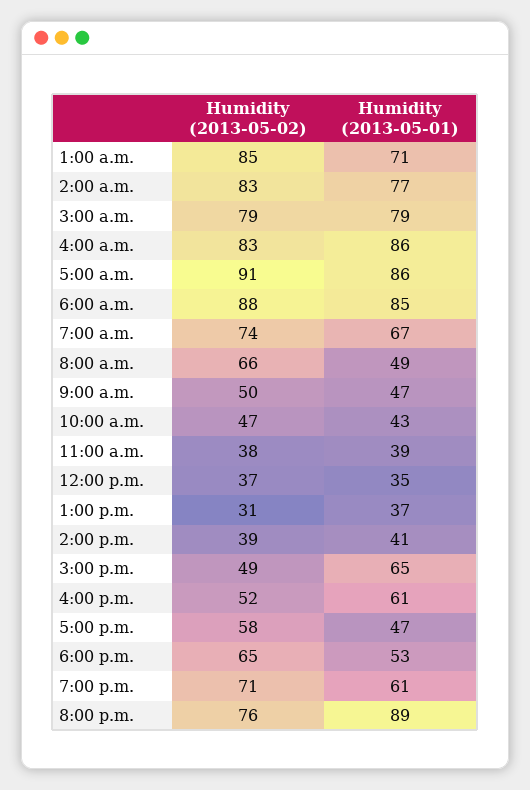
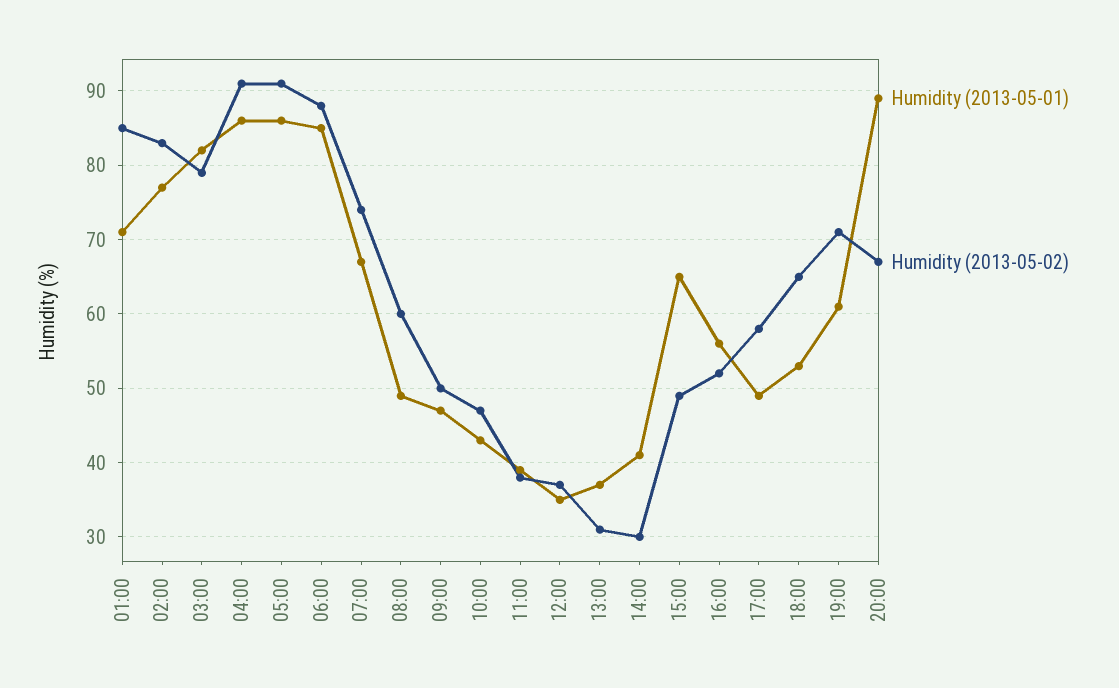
Humidity (2013-05-01), 3:00 a.m.: 79 -> 82
Humidity (2013-05-02), 4:00 a.m.: 83 -> 91
Humidity (2013-05-02), 8:00 a.m.: 66 -> 60
Humidity (2013-05-02), 2:00 p.m.: 39 -> 30
Humidity (2013-05-01), 4:00 p.m.: 61 -> 56
Humidity (2013-05-01), 5:00 p.m.: 47 -> 49
Humidity (2013-05-02), 8:00 p.m.: 76 -> 67

